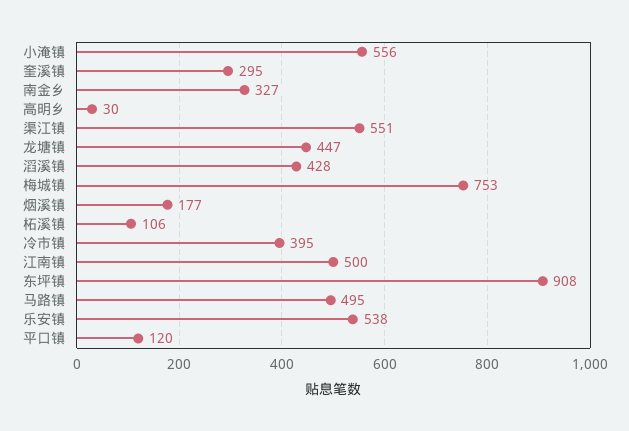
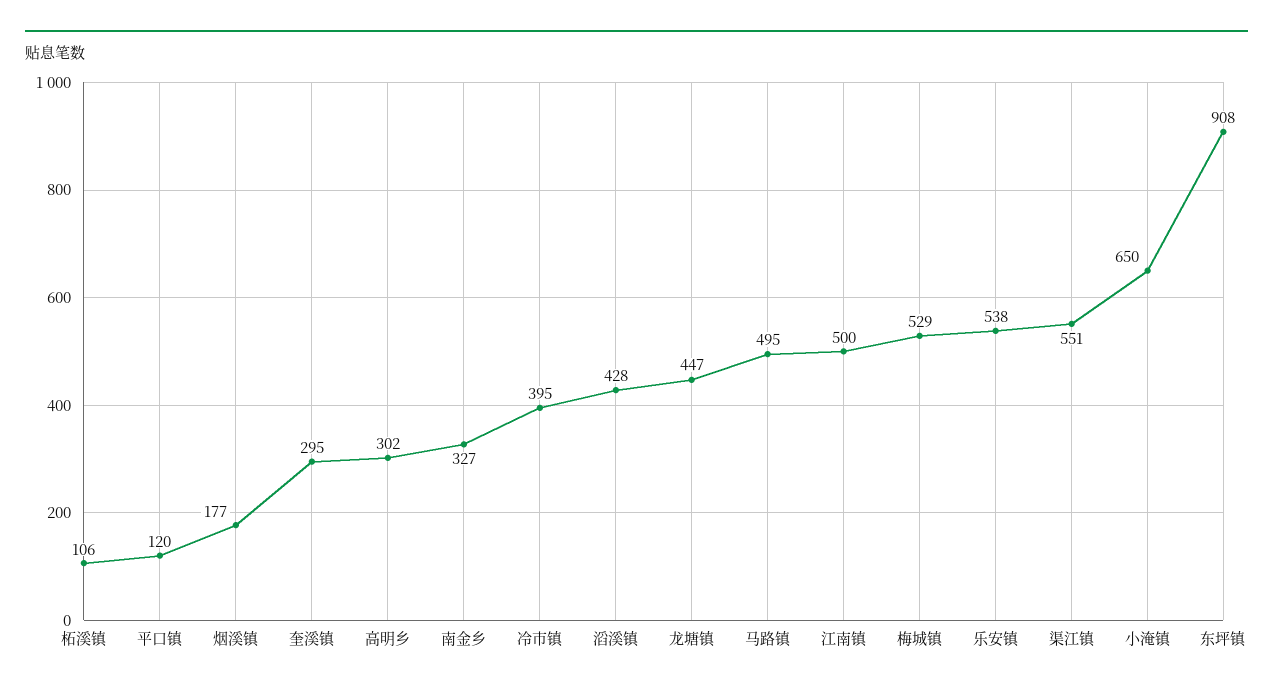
小淹镇: 556 -> 650
高明乡: 30 -> 302
梅城镇: 753 -> 529

